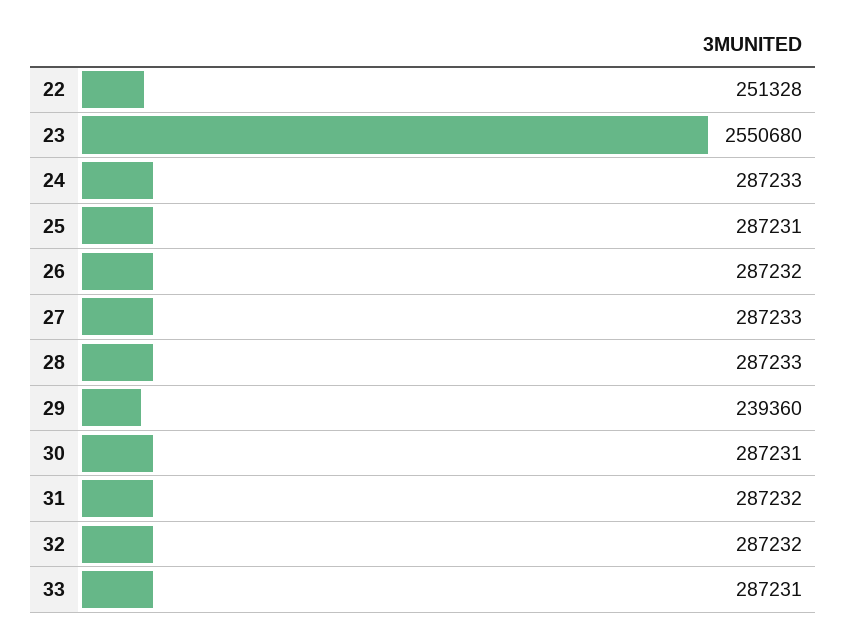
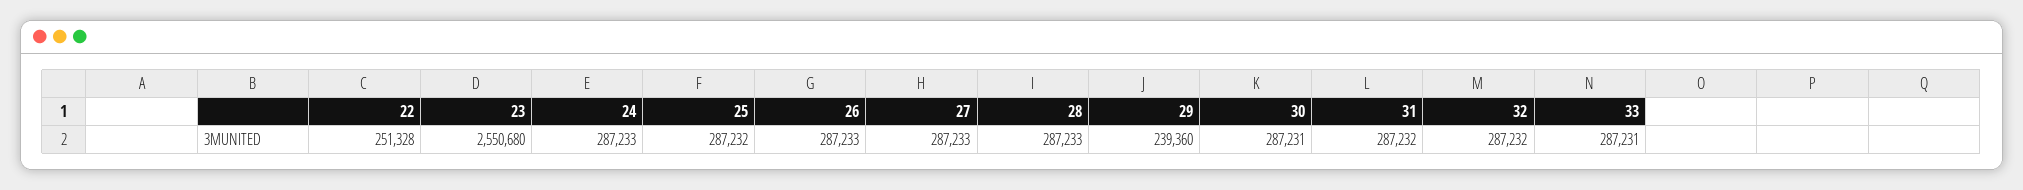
25: 287231 -> 287232
26: 287232 -> 287233

